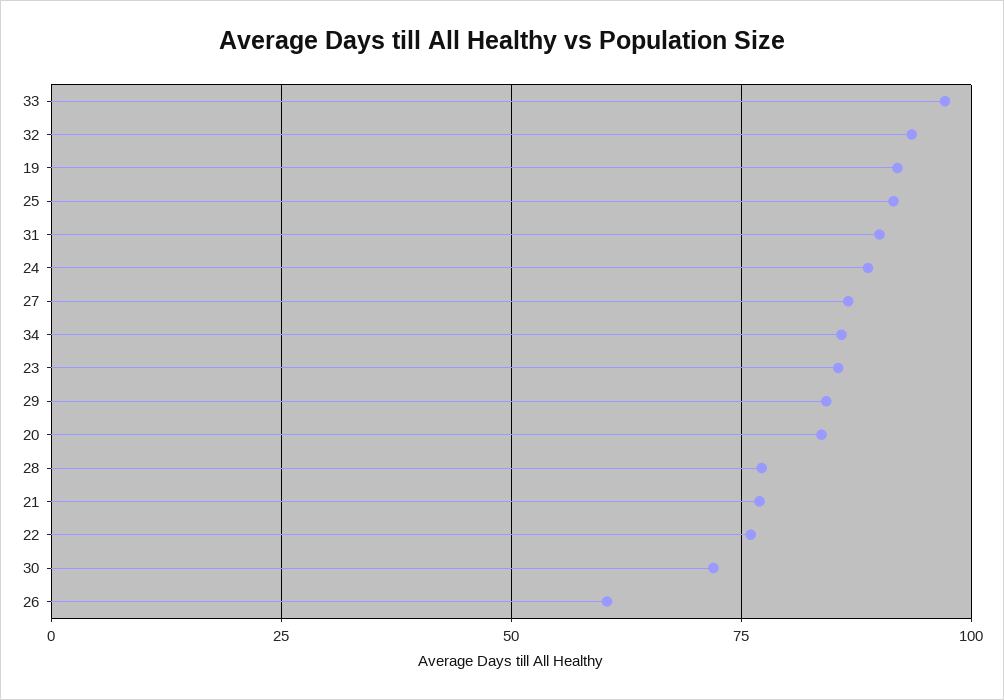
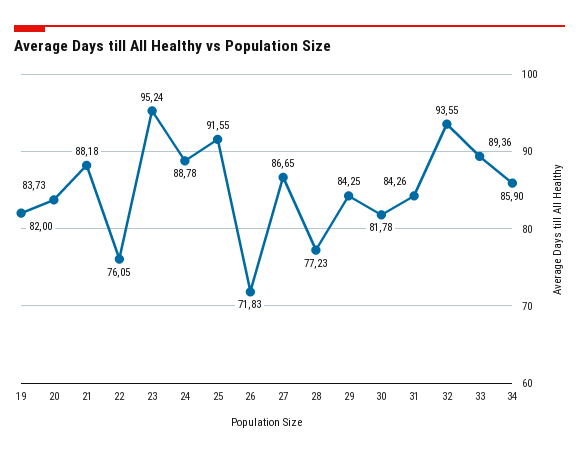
33: 97.5 -> 89.36
19: 92.5 -> 82
31: 90 -> 84.26
23: 85 -> 95.24
21: 77.5 -> 88.18
30: 72.5 -> 81.78
26: 60 -> 71.83

